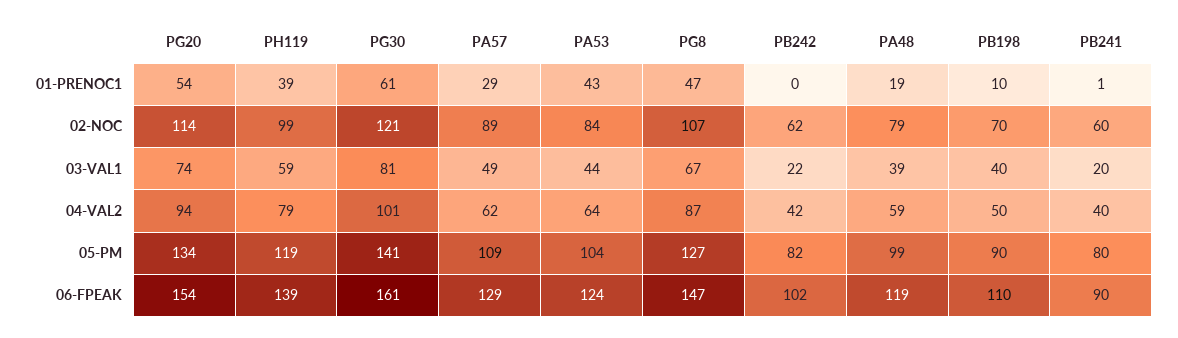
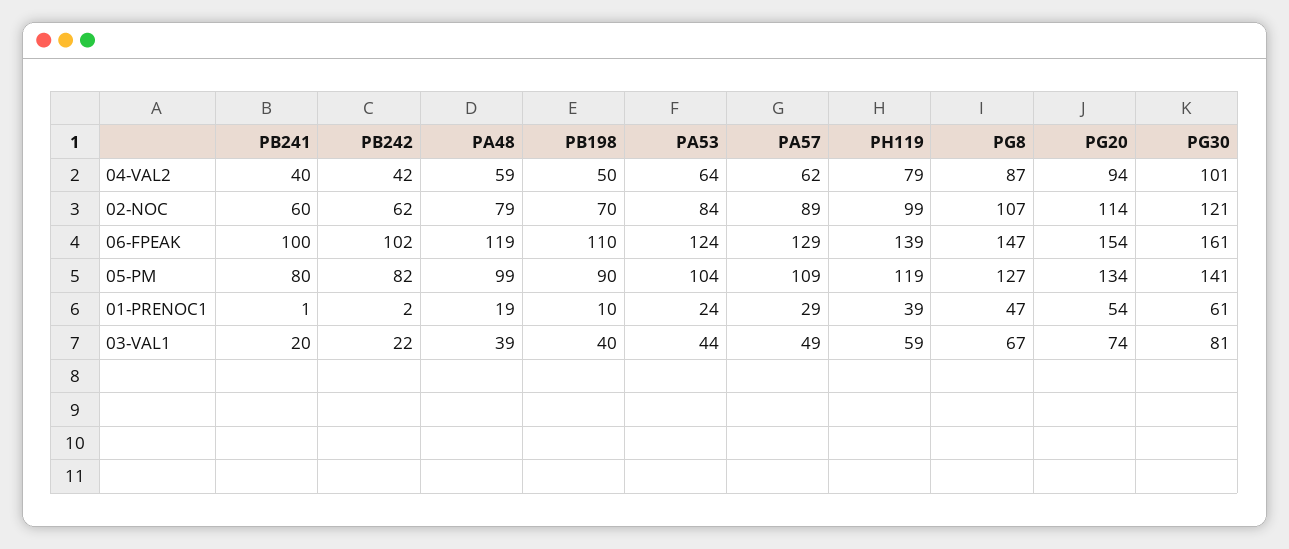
PA53, 01-PRENOC1: 43 -> 24
PB242, 01-PRENOC1: 0 -> 2
PB241, 06-FPEAK: 90 -> 100

